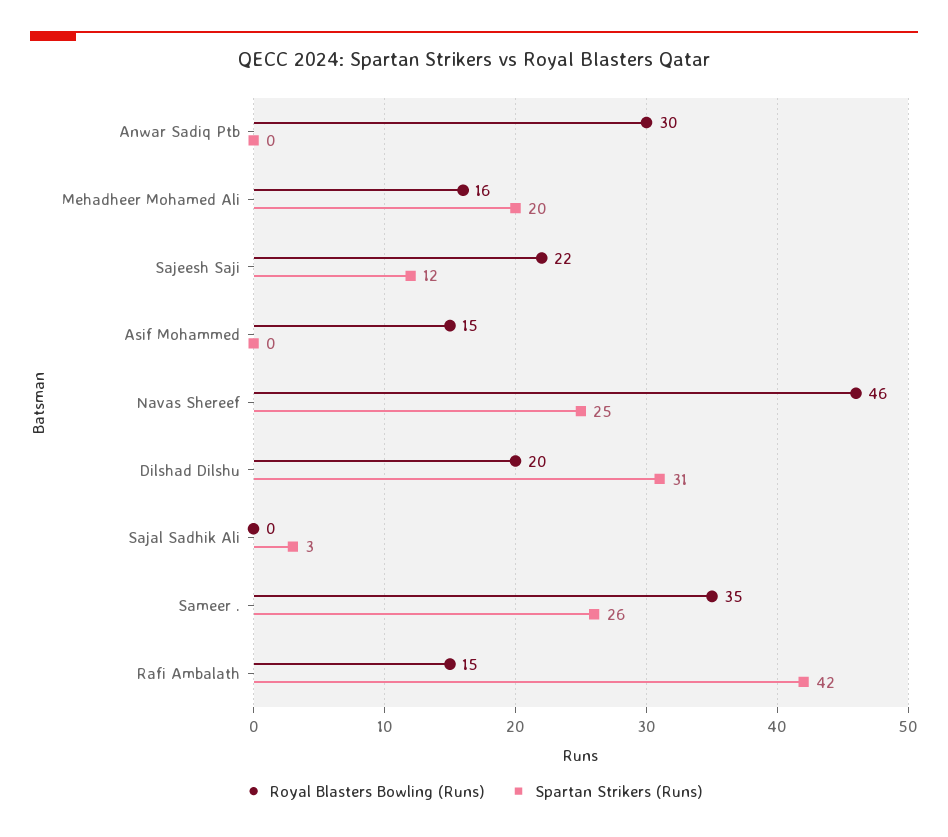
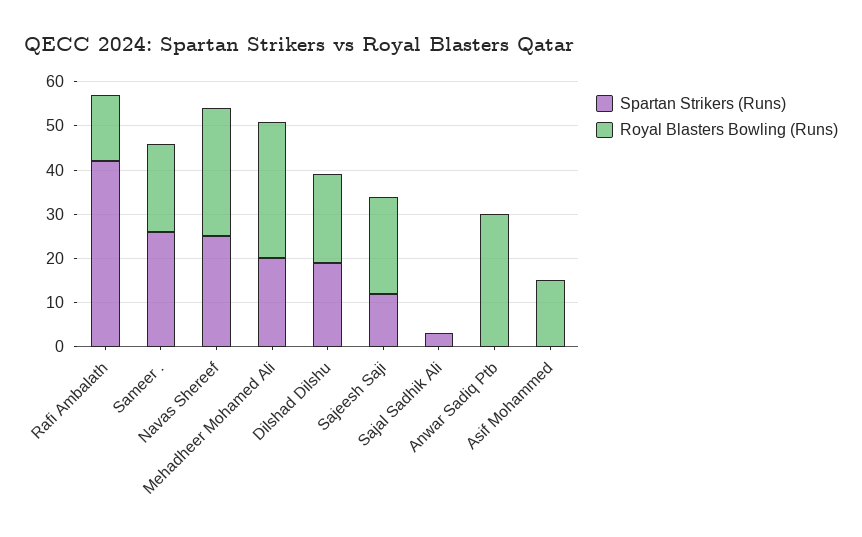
Royal Blasters Bowling (Runs), Mehadheer Mohamed Ali: 16 -> 30
Royal Blasters Bowling (Runs), Navas Shereef: 46 -> 30
Spartan Strikers (Runs), Dilshad Dilshu: 31 -> 20
Royal Blasters Bowling (Runs), Sameer .: 35 -> 20

